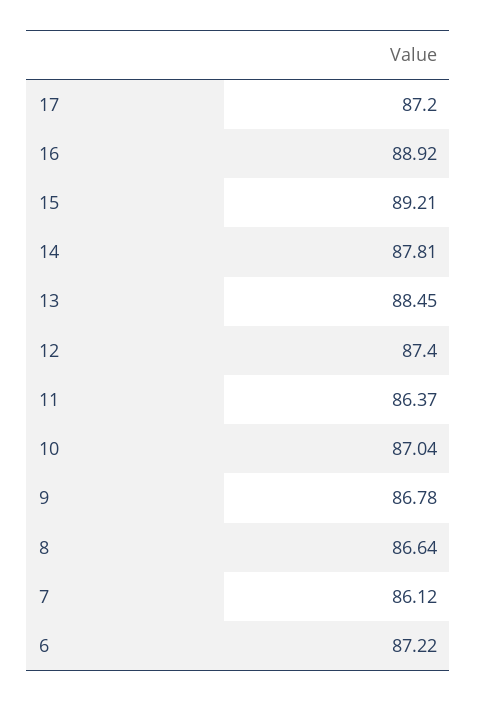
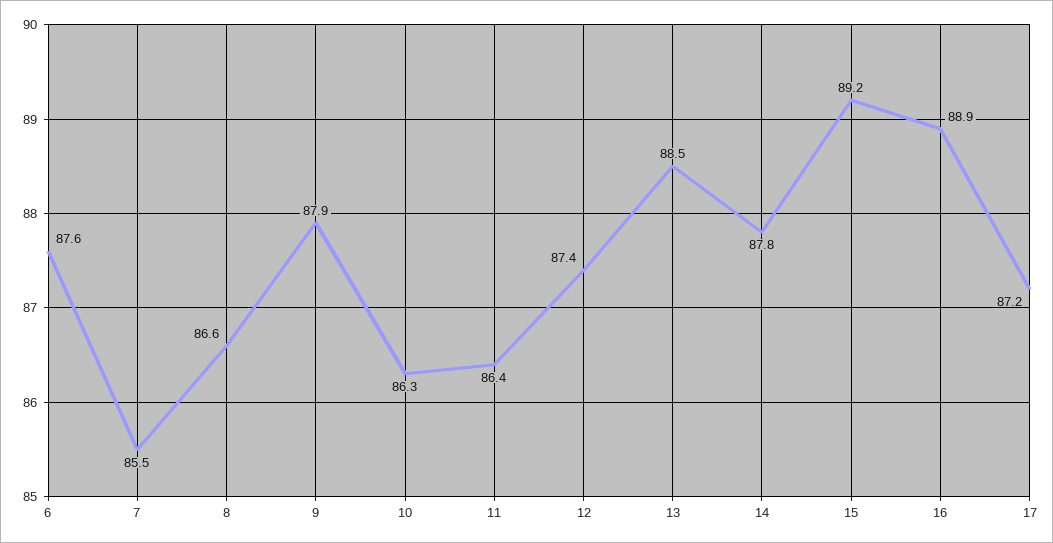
10: 87.04 -> 86.3
9: 86.78 -> 87.9
7: 86.12 -> 85.5
6: 87.22 -> 87.6

